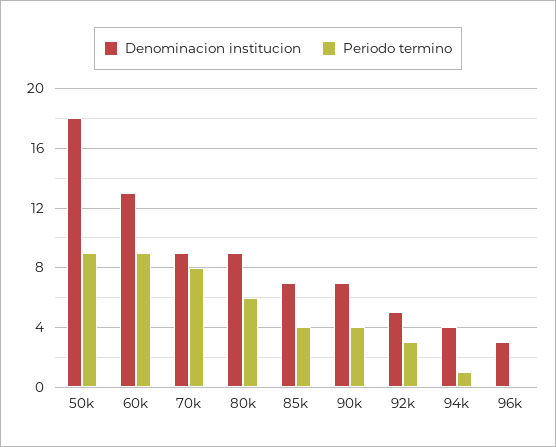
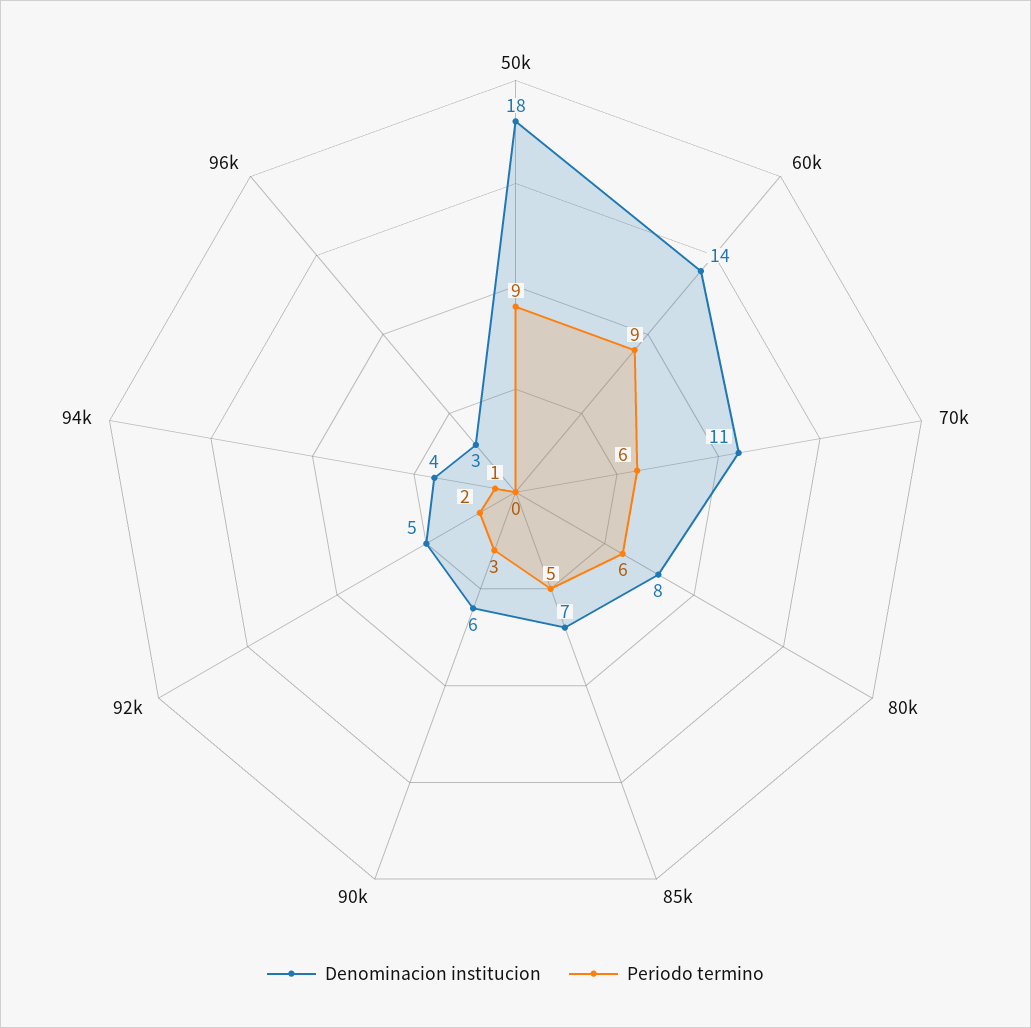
Denominacion institucion, 60k: 13 -> 14
Denominacion institucion, 70k: 9 -> 11
Periodo termino, 70k: 8 -> 6
Denominacion institucion, 80k: 9 -> 8
Periodo termino, 85k: 4 -> 5
Denominacion institucion, 90k: 7 -> 6
Periodo termino, 90k: 4 -> 3
Periodo termino, 92k: 3 -> 2

